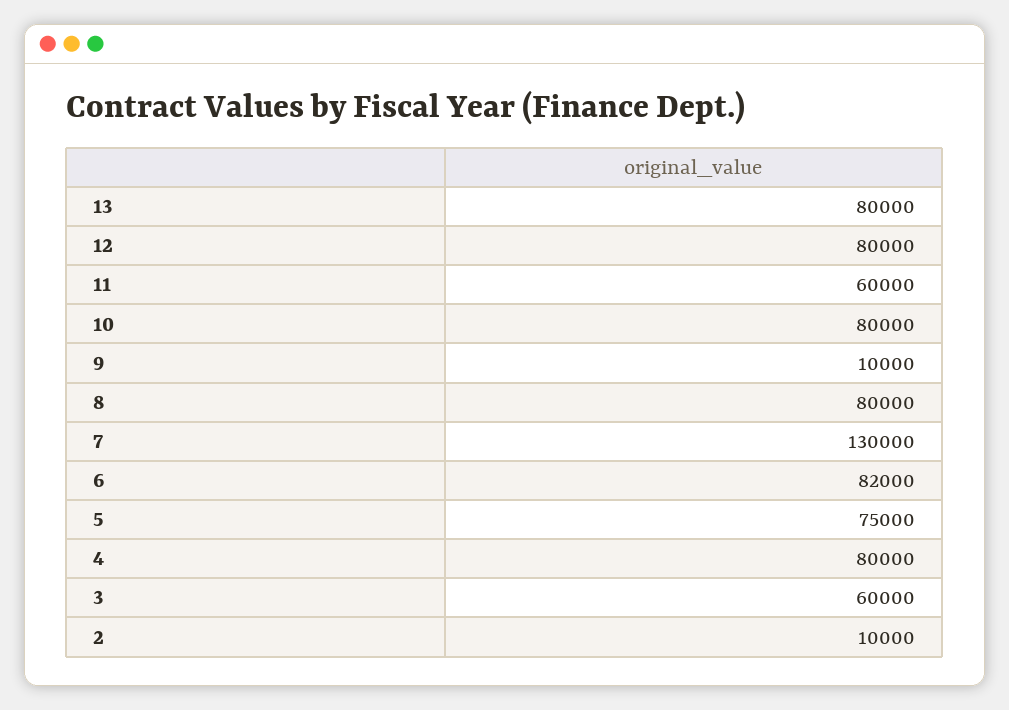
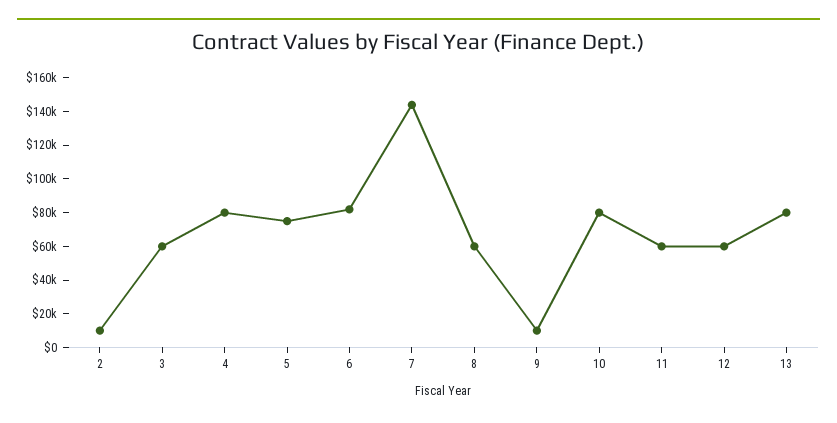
12: 80000 -> 60000
8: 80000 -> 60000
7: 130000 -> 145000

